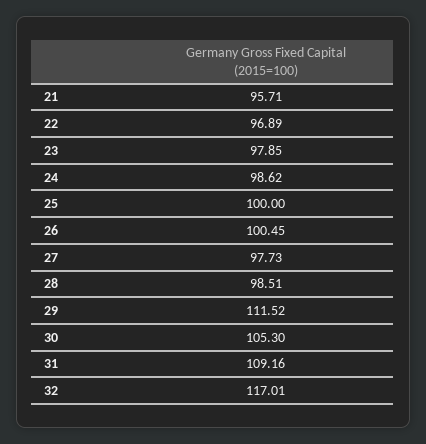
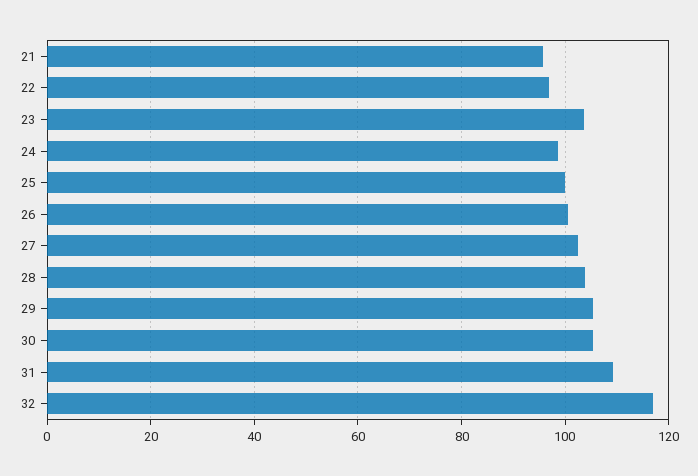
23: 97.85 -> 104
27: 97.73 -> 102
28: 98.51 -> 104
29: 111.52 -> 106

